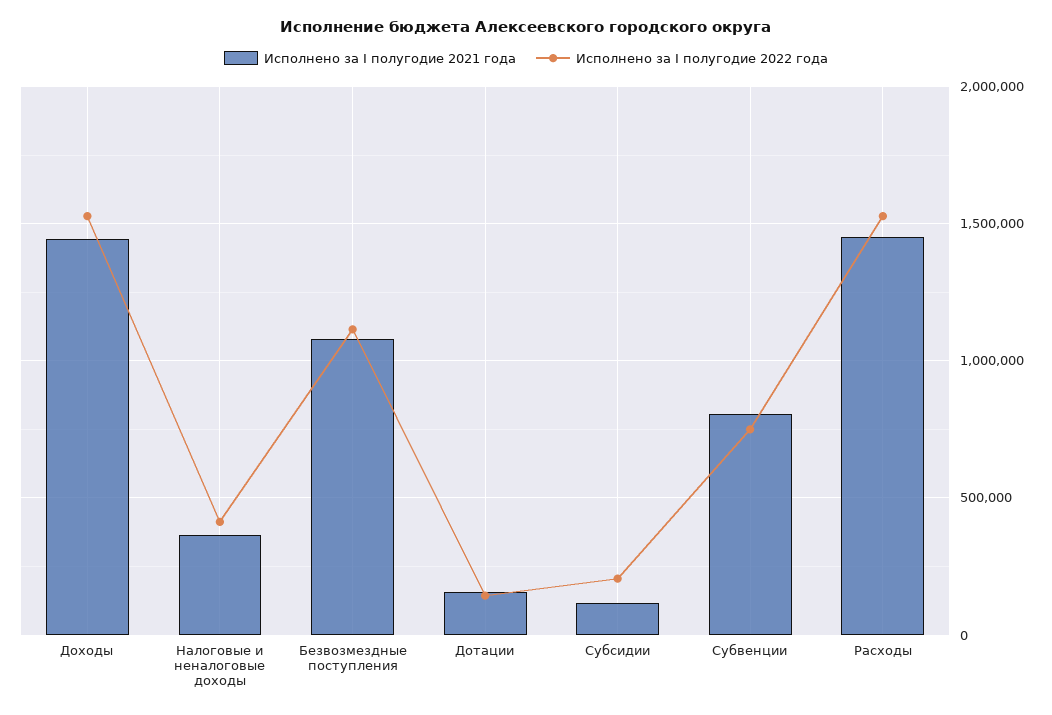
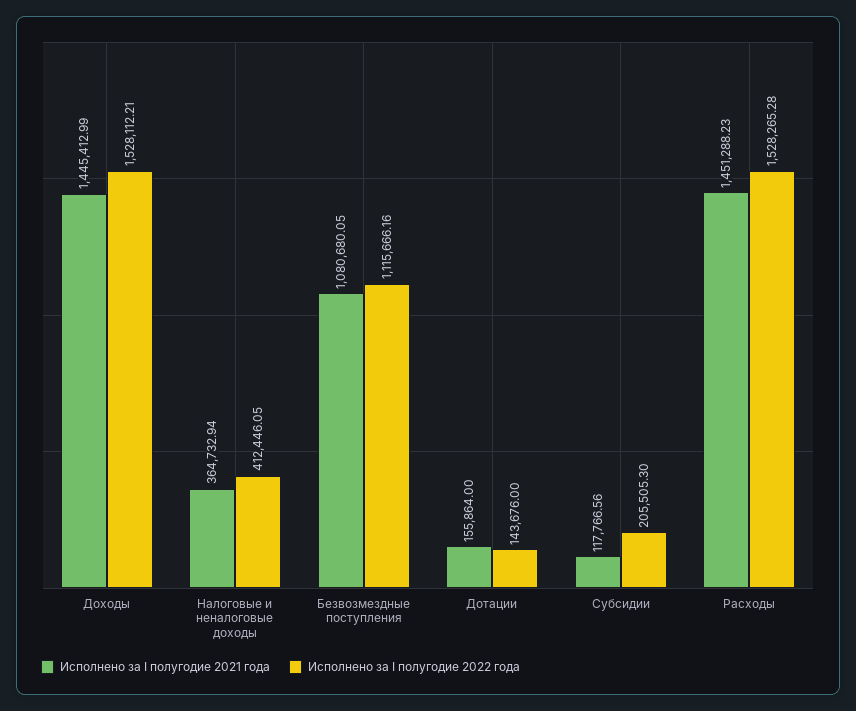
Исполнено за I полугодие 2021 года, Субвенции: 800000 -> none
Исполнено за I полугодие 2022 года, Субвенции: 750000 -> none

